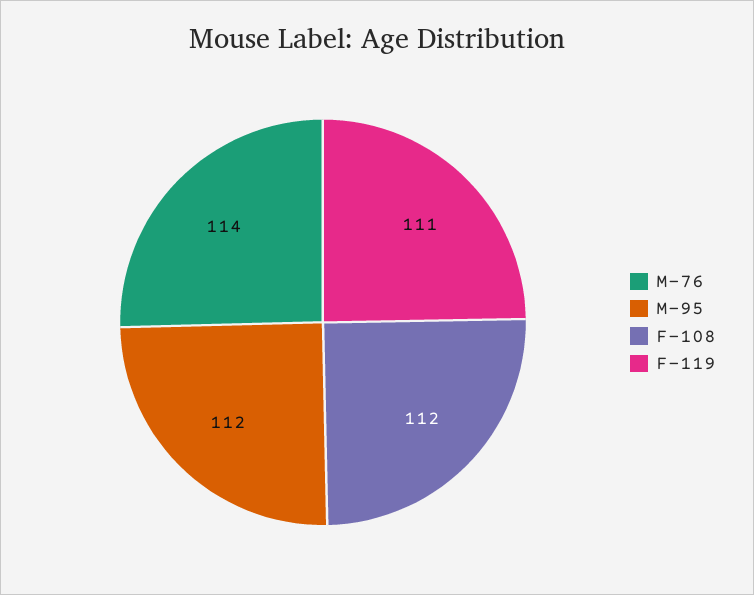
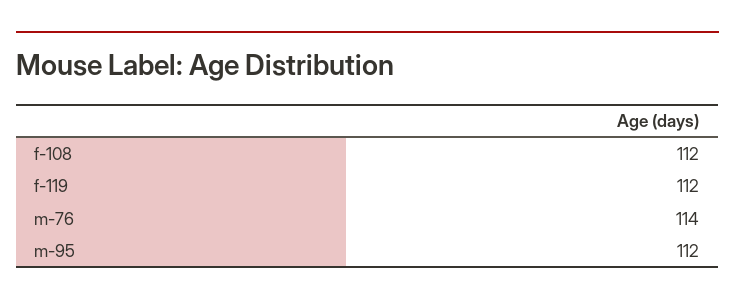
F-119: 111 -> 112

